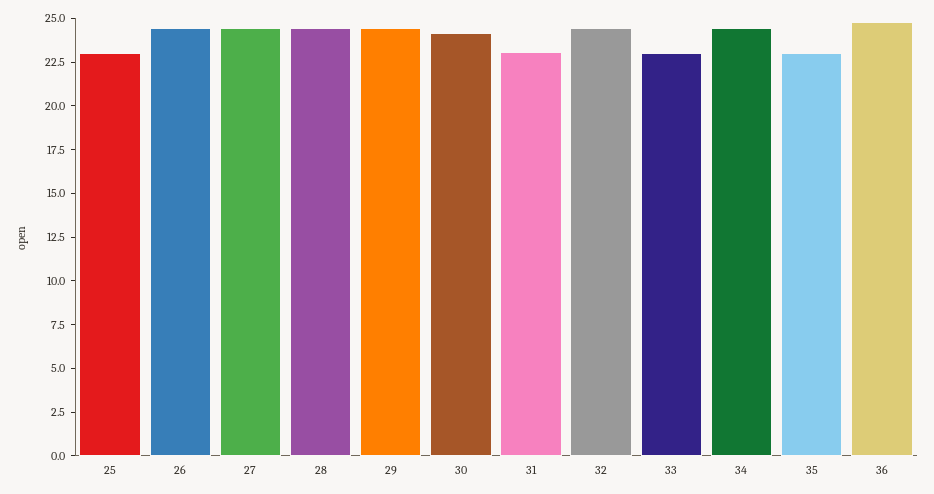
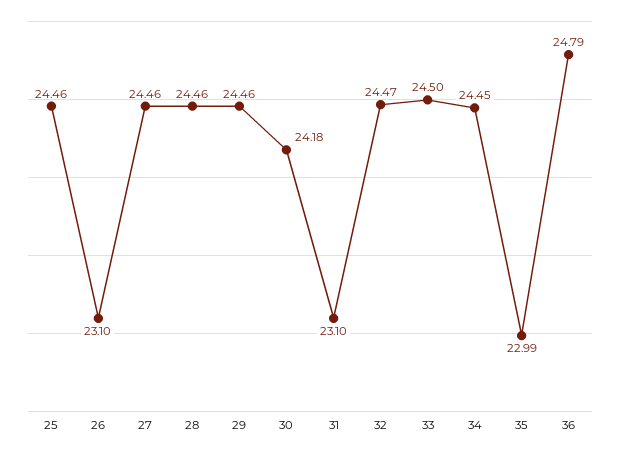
25: 23 -> 24.46
26: 24.5 -> 23.1
33: 23 -> 24.5

